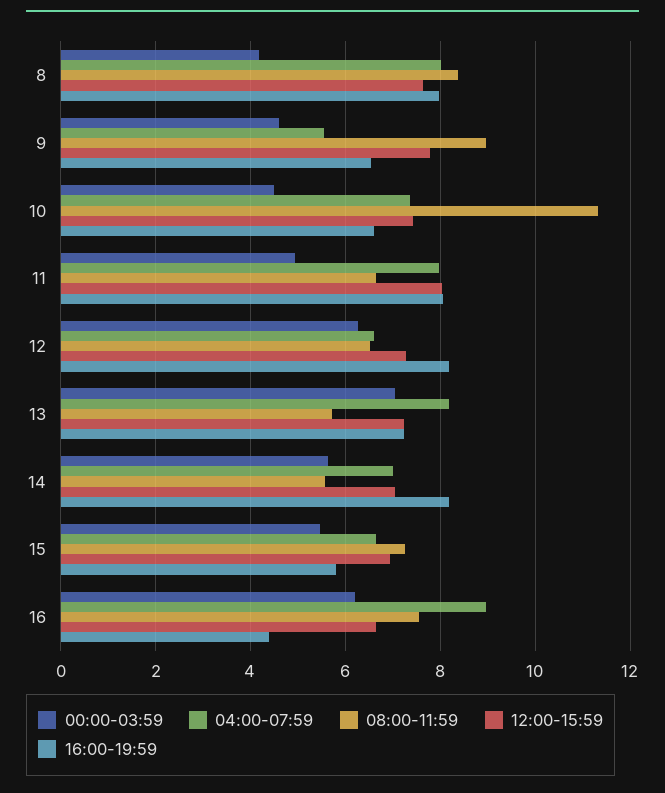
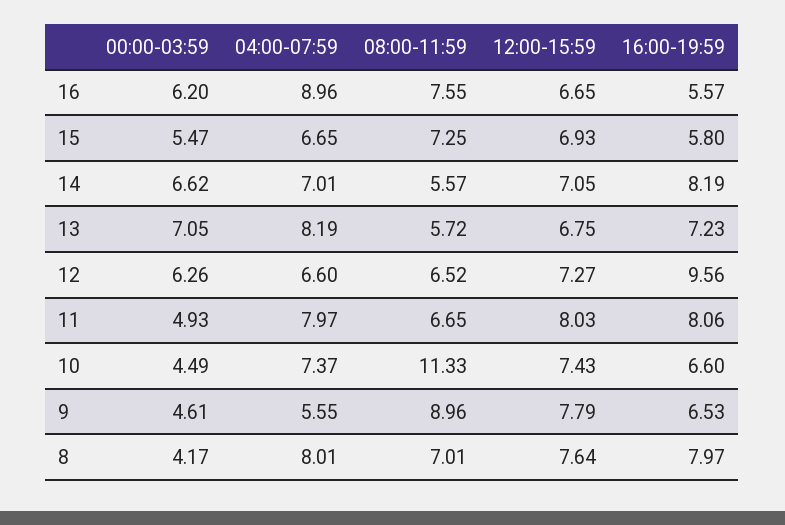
08:00-11:59, 8: 8.4 -> 7.01
16:00-19:59, 12: 8.2 -> 9.56
12:00-15:59, 13: 7.2 -> 6.75
00:00-03:59, 14: 5.6 -> 6.62
16:00-19:59, 16: 4.4 -> 5.57

